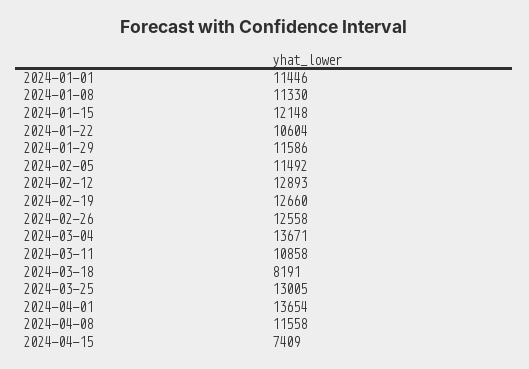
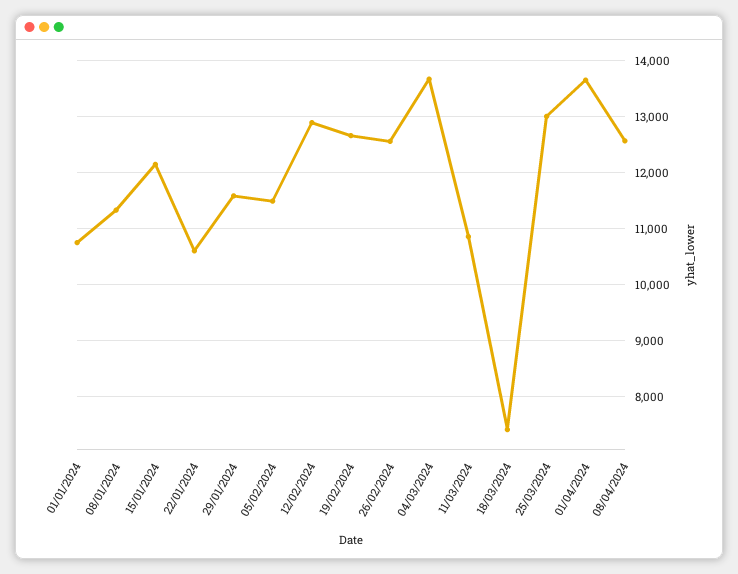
2024-01-01: 11446 -> 10800
2024-03-18: 8191 -> 7400
2024-04-08: 11558 -> 12600
2024-04-15: 7409 -> none

